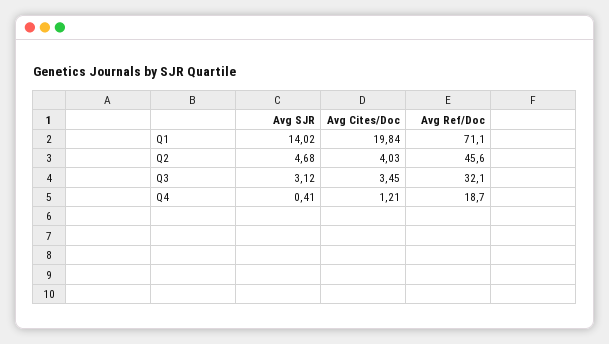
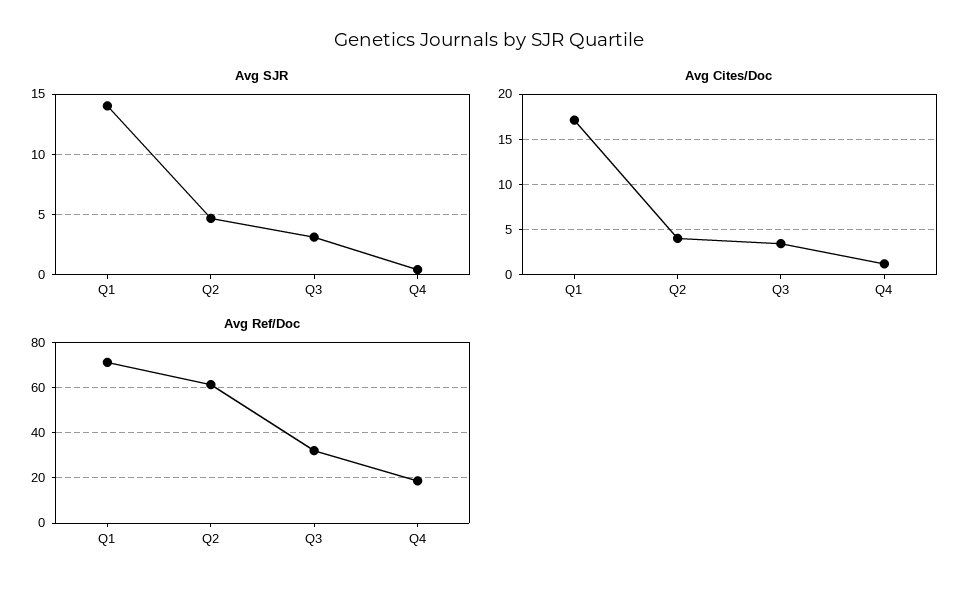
Avg Cites/Doc, Q1: 19.84 -> 17
Avg Ref/Doc, Q2: 45.6 -> 60

